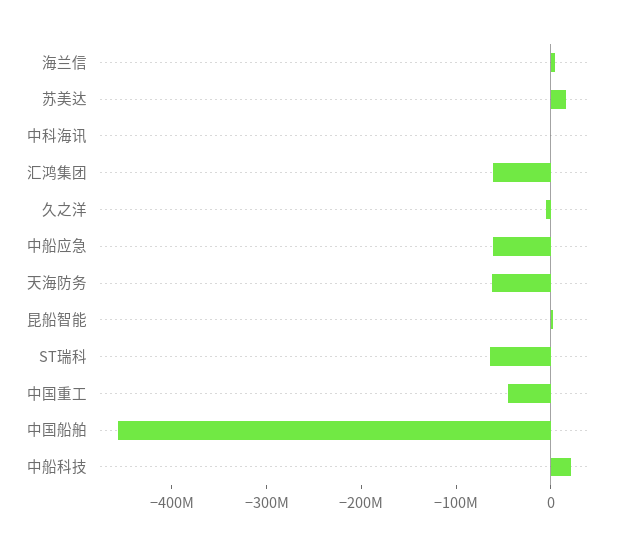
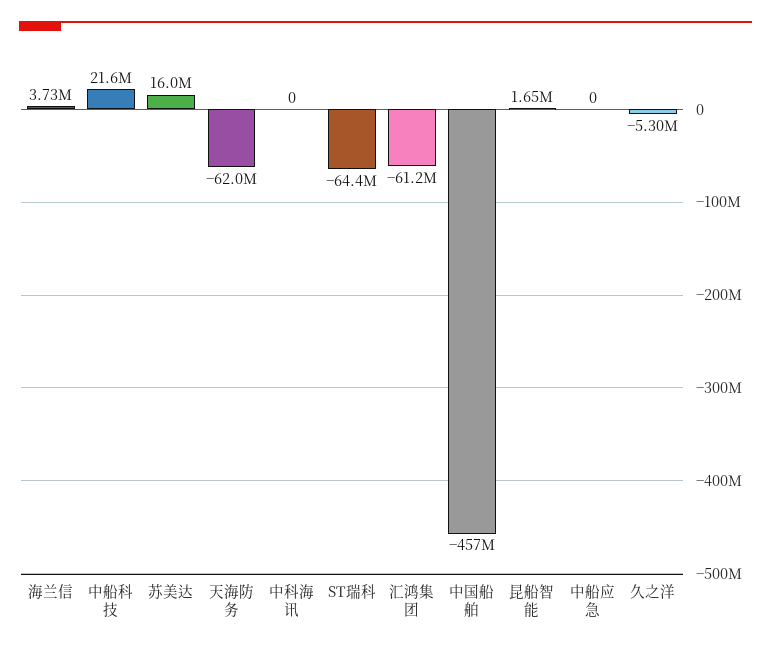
中船应急: -60000000 -> 0
中国重工: -40000000 -> none

